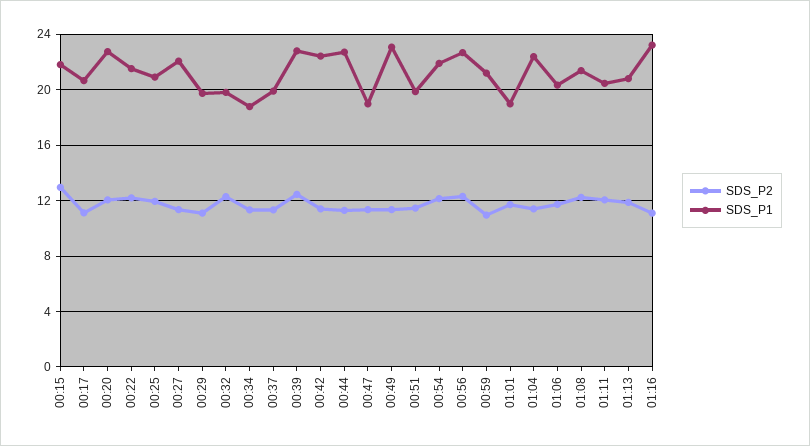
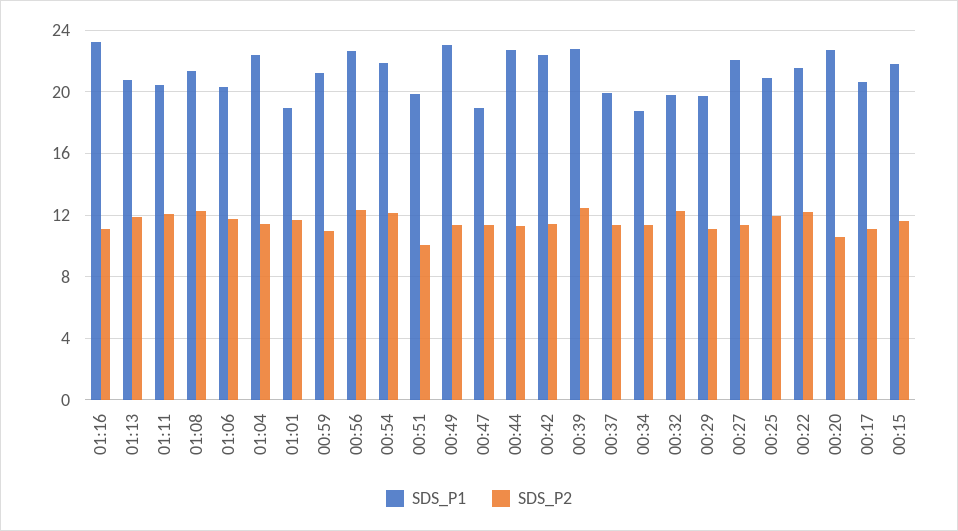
SDS_P2, 00:15: 13 -> 11.5
SDS_P2, 00:20: 12 -> 10.5
SDS_P2, 00:51: 11.5 -> 10

